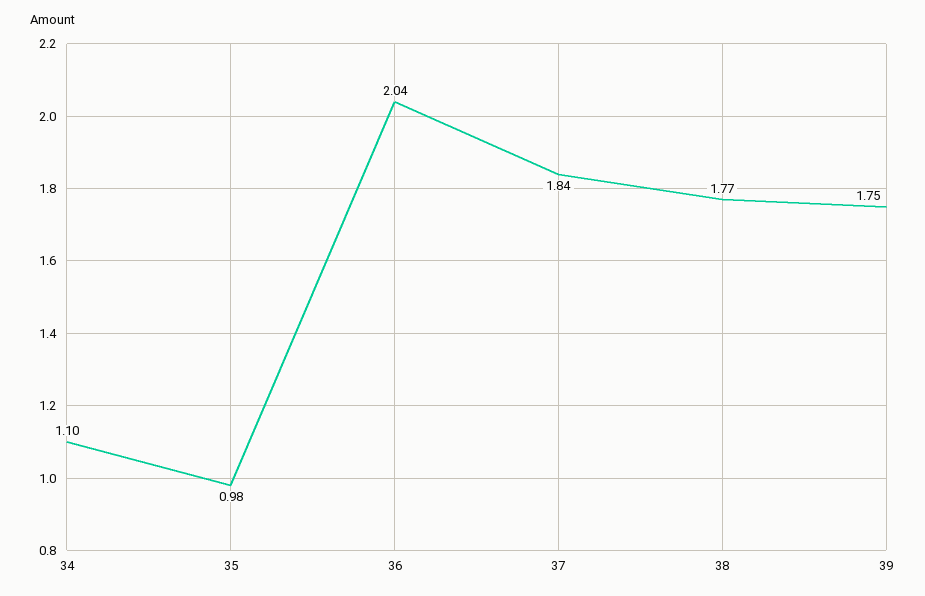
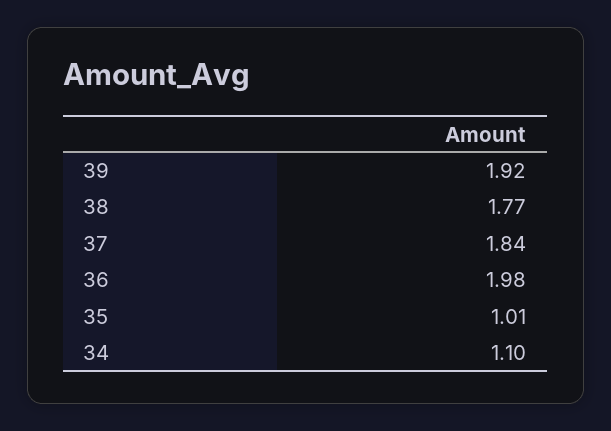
35: 0.98 -> 1.01
36: 2.04 -> 1.98
39: 1.75 -> 1.92

